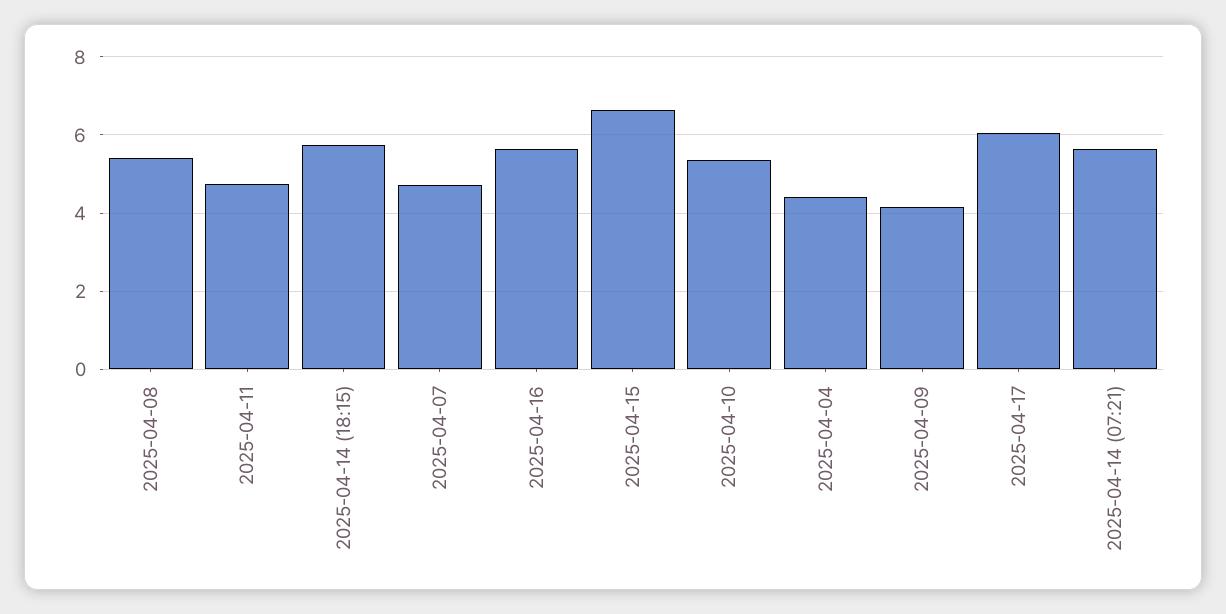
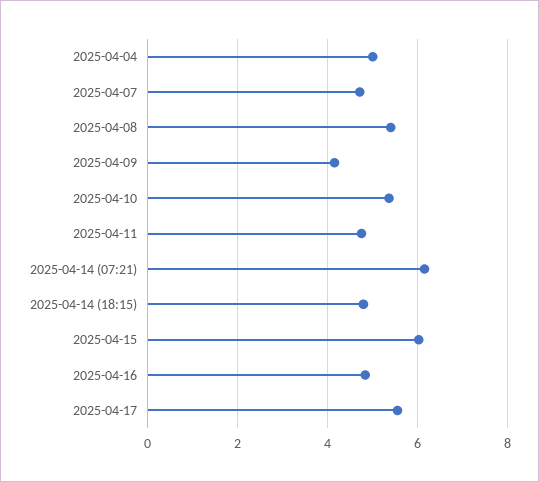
2025-04-14 (18:15): 5.8 -> 4.8
2025-04-16: 5.6 -> 4.8
2025-04-15: 6.6 -> 6
2025-04-04: 4.4 -> 5
2025-04-17: 6 -> 5.6
2025-04-14 (07:21): 5.6 -> 6.2

